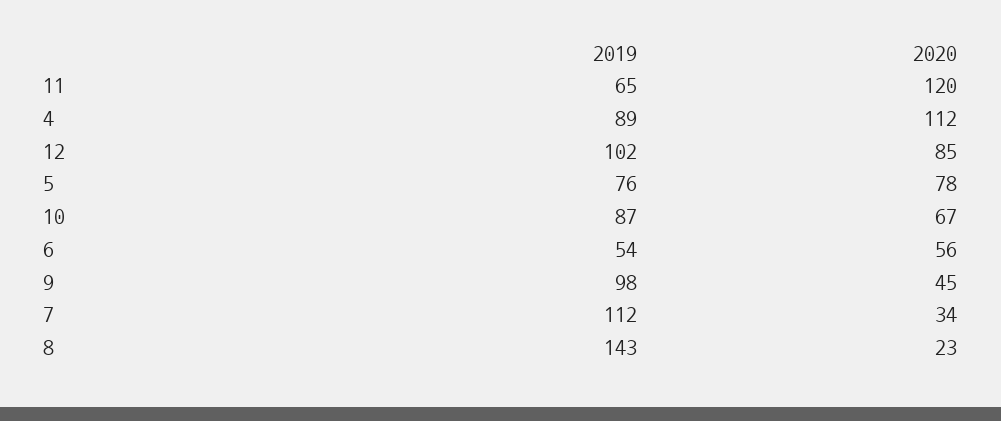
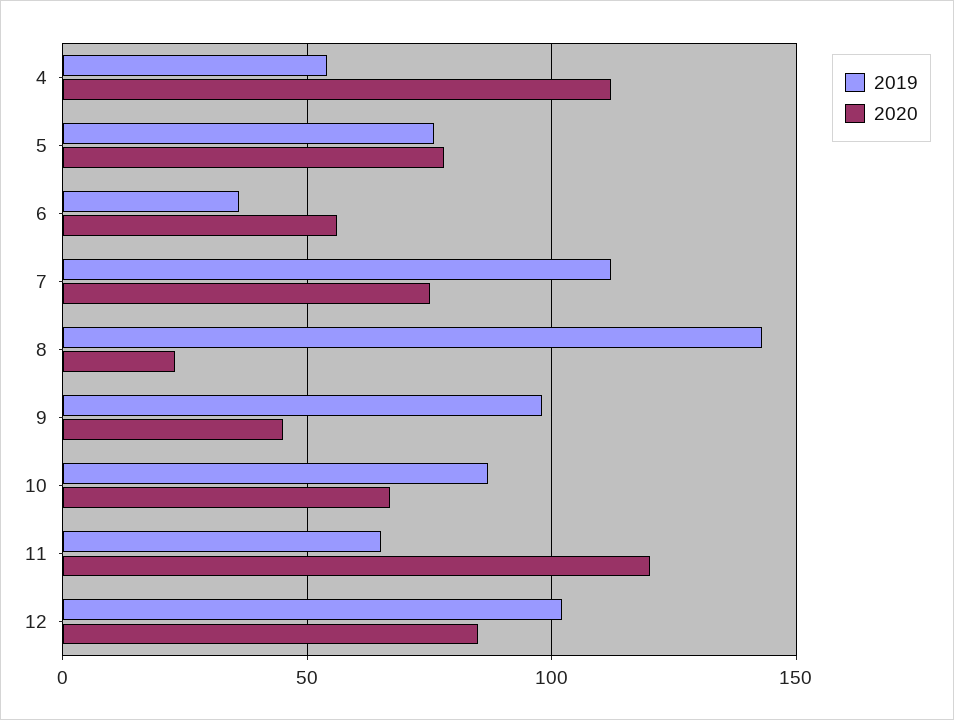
2019, 4: 89 -> 55
2019, 6: 54 -> 35
2020, 7: 34 -> 75

